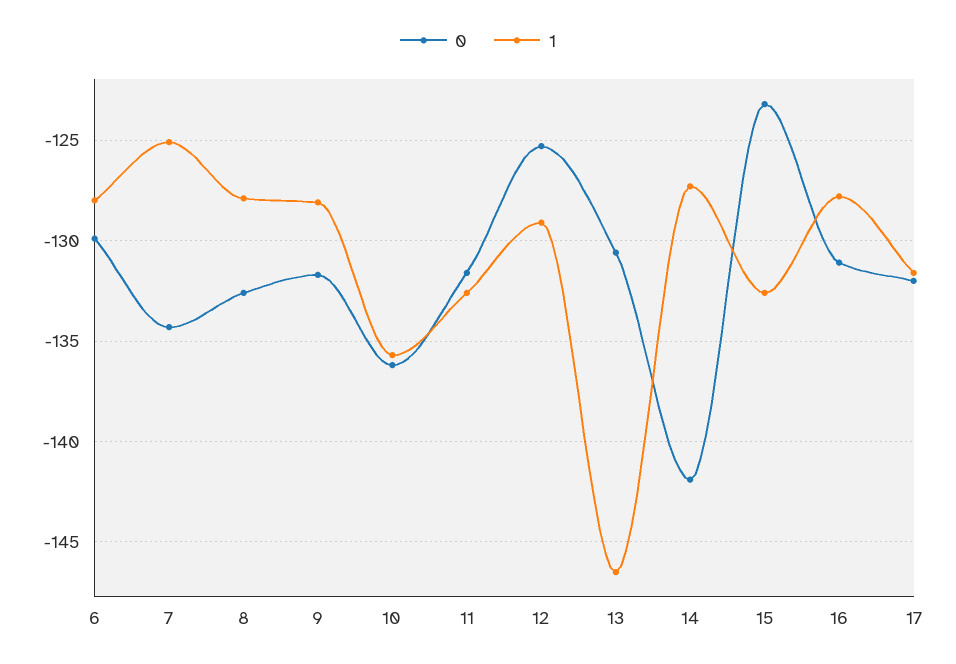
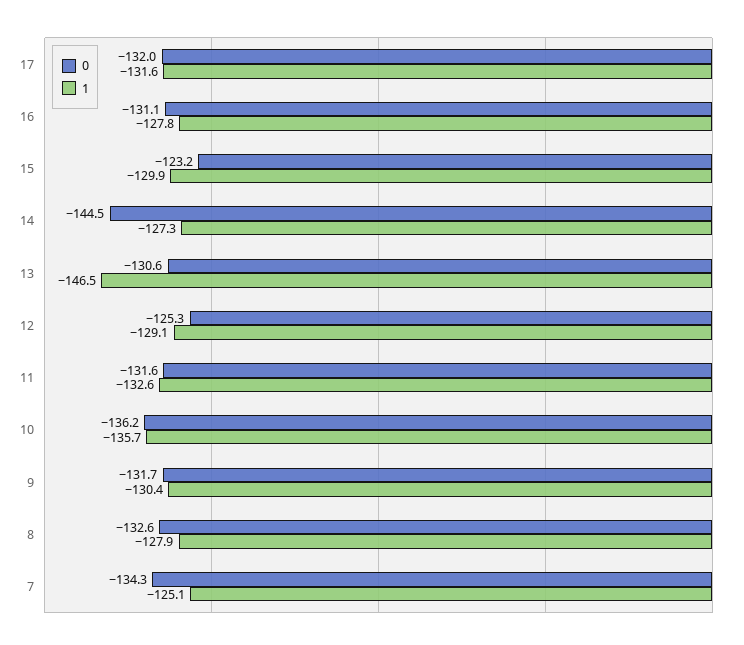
0, 6: -130 -> none
1, 6: -128 -> none
1, 9: -128 -> -130.4
0, 14: -142 -> -144.5
1, 15: -132.5 -> -129.9

